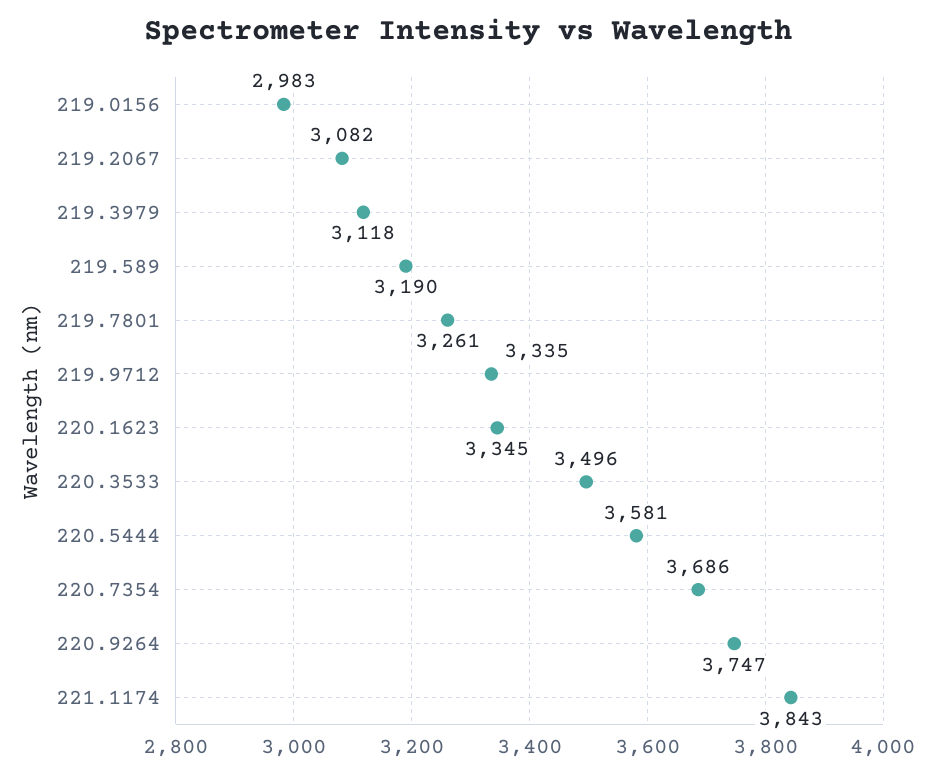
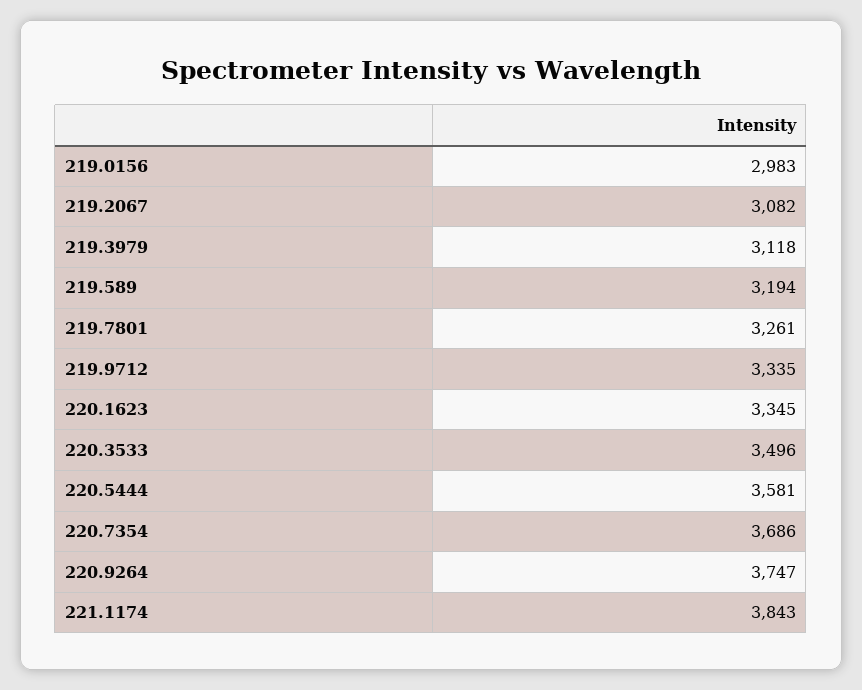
219.589: 3190 -> 3194

